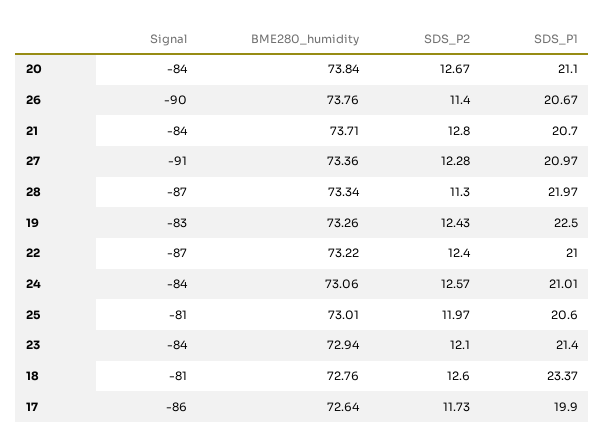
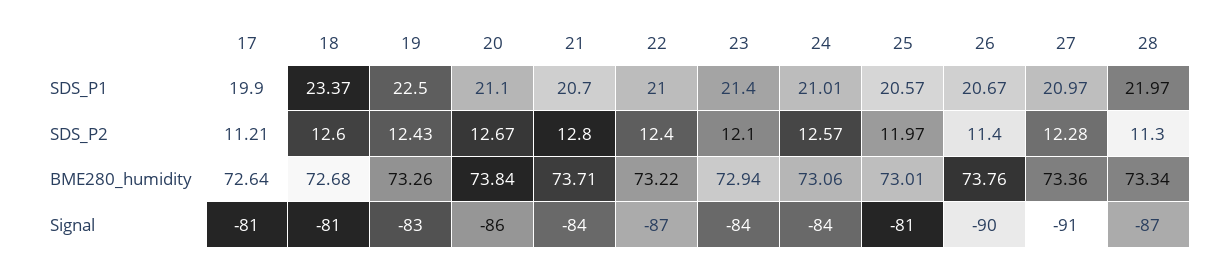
Signal, 20: -84 -> -86
SDS_P1, 25: 20.6 -> 20.57
BME280_humidity, 18: 72.76 -> 72.68
Signal, 17: -86 -> -81
SDS_P2, 17: 11.73 -> 11.21

